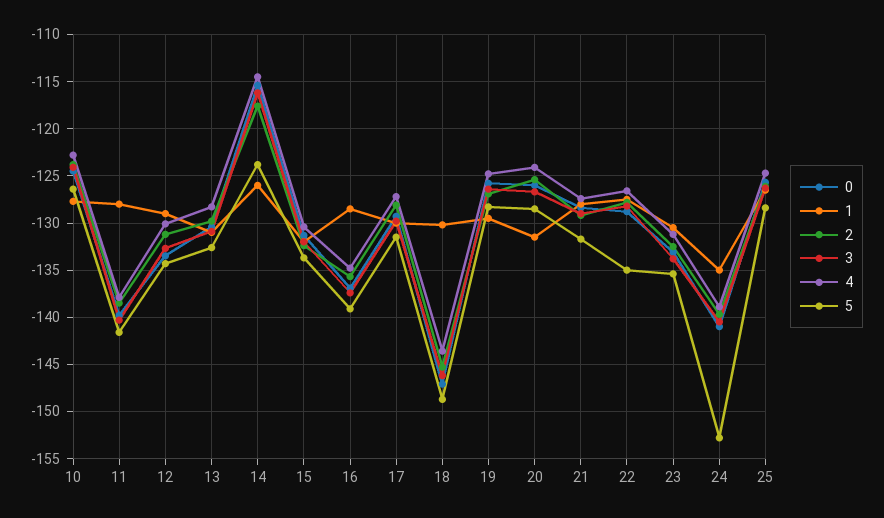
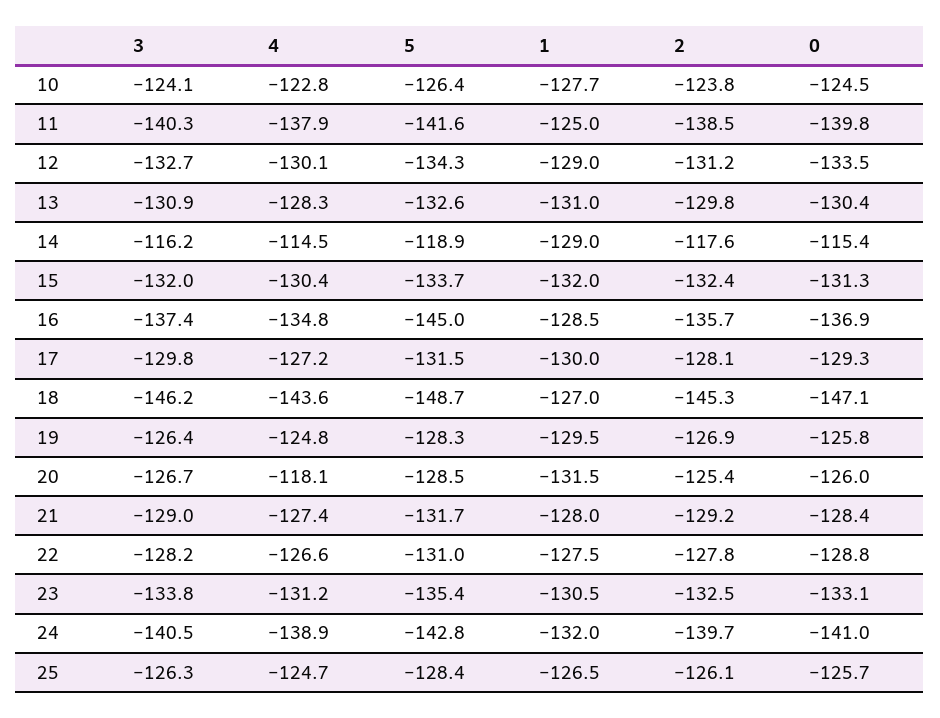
1, 11: -128 -> -125
1, 14: -126 -> -129
5, 14: -124 -> -118.9
5, 16: -139 -> -145
1, 18: -130 -> -127
4, 20: -124 -> -118.1
5, 22: -135 -> -131
1, 24: -135 -> -132
5, 24: -153 -> -142.8

